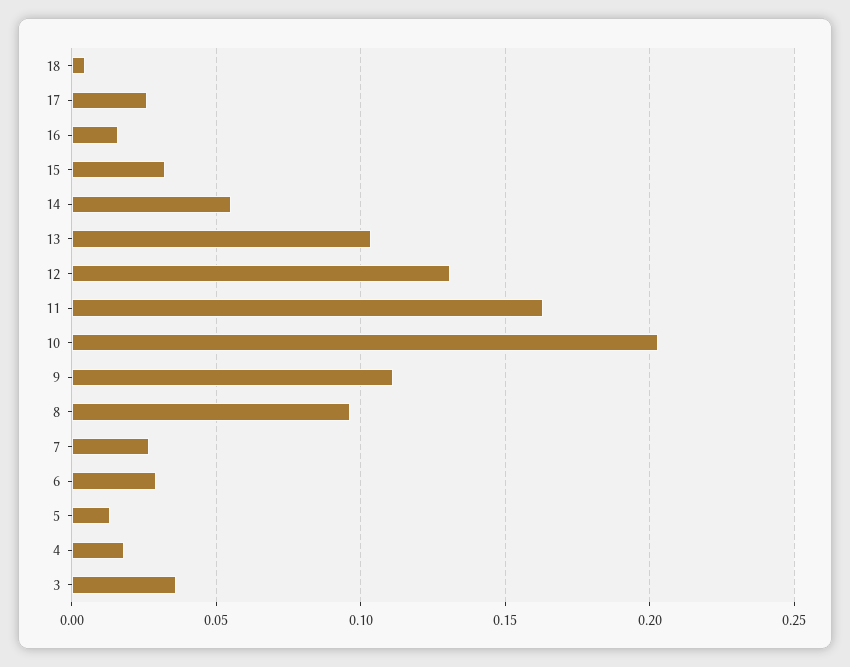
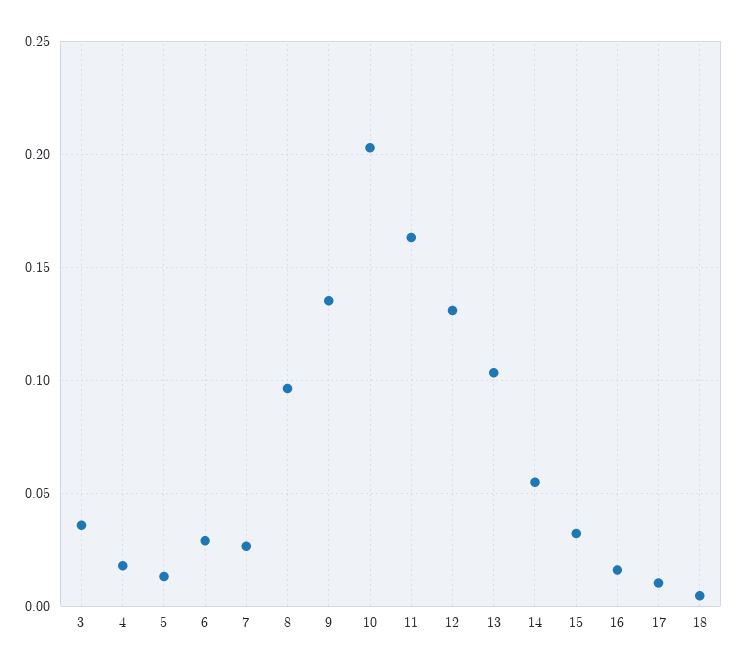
17: 0.025 -> 0.01
9: 0.11 -> 0.135

